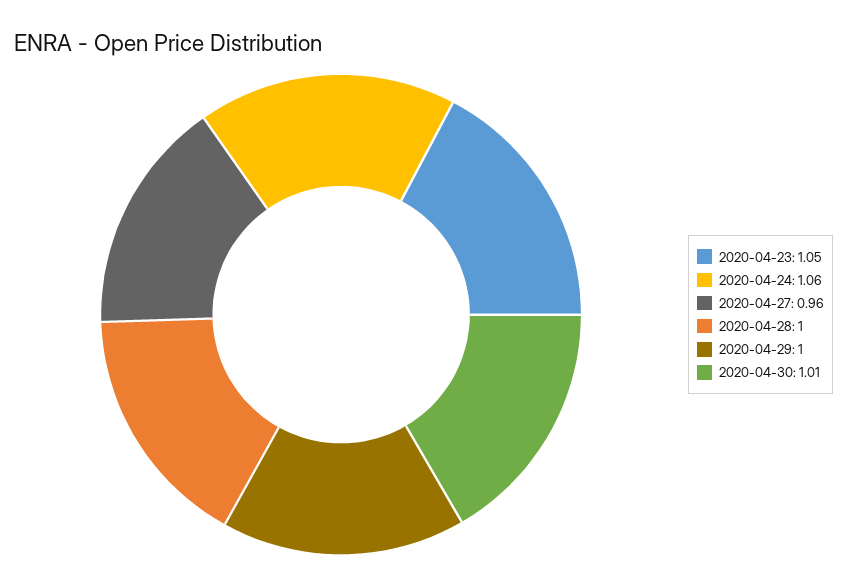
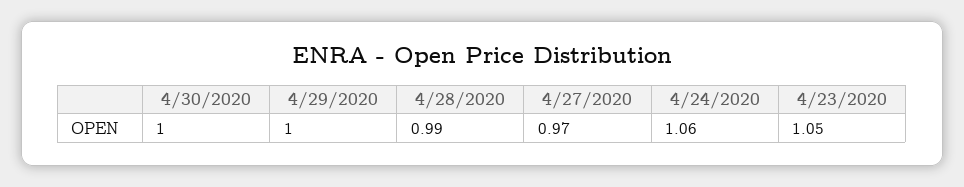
2020-04-27: 0.96 -> 0.97
2020-04-28: 1 -> 0.99
2020-04-30: 1.01 -> 1

